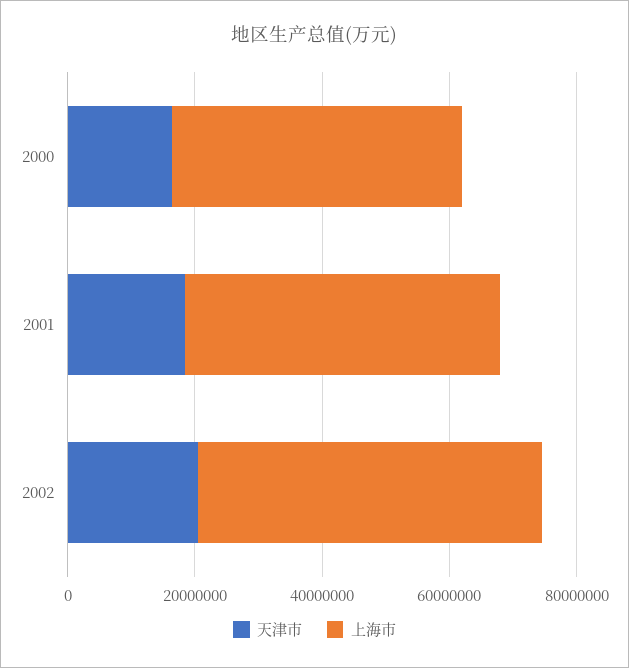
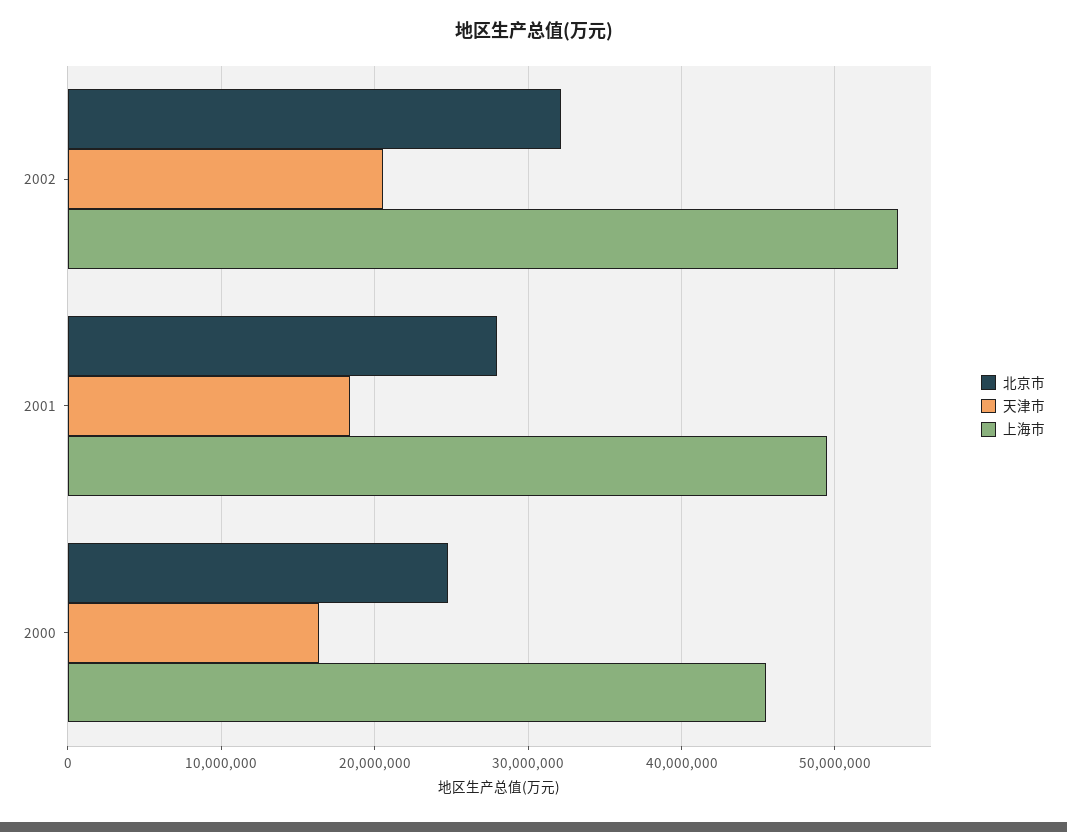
北京市, 2002: none -> 32000000
北京市, 2001: none -> 28000000
北京市, 2000: none -> 25000000

